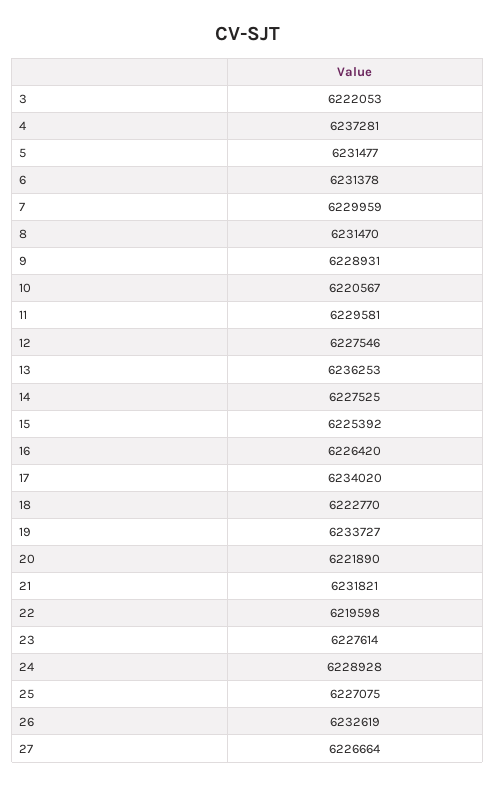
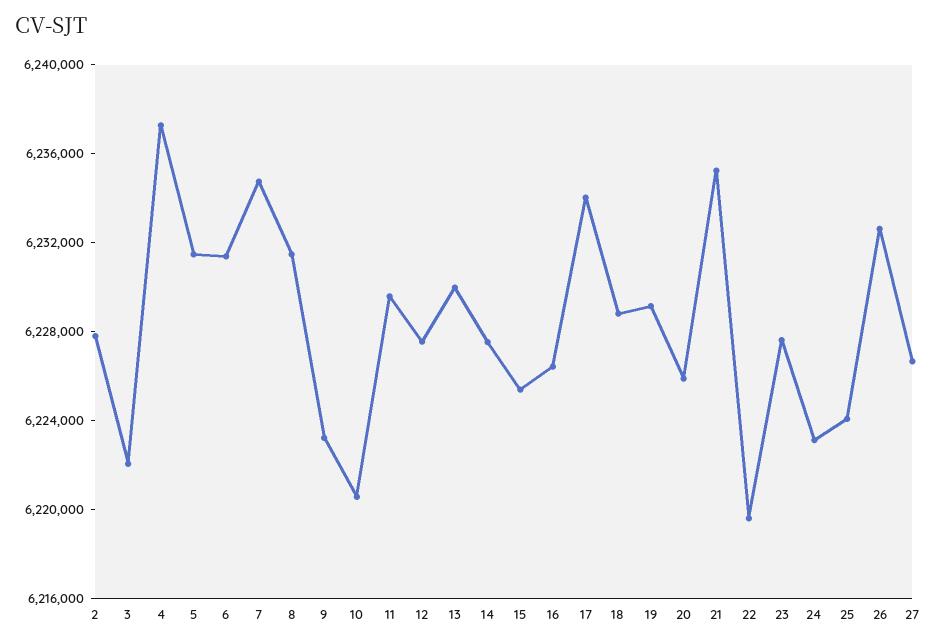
7: 6229959 -> 6235000
9: 6228931 -> 6223000
13: 6236253 -> 6230000
18: 6222770 -> 6229000
19: 6233727 -> 6229000
20: 6221890 -> 6226000
21: 6231821 -> 6235000
24: 6228928 -> 6223000
25: 6227075 -> 6224000
2: none -> 6228000

